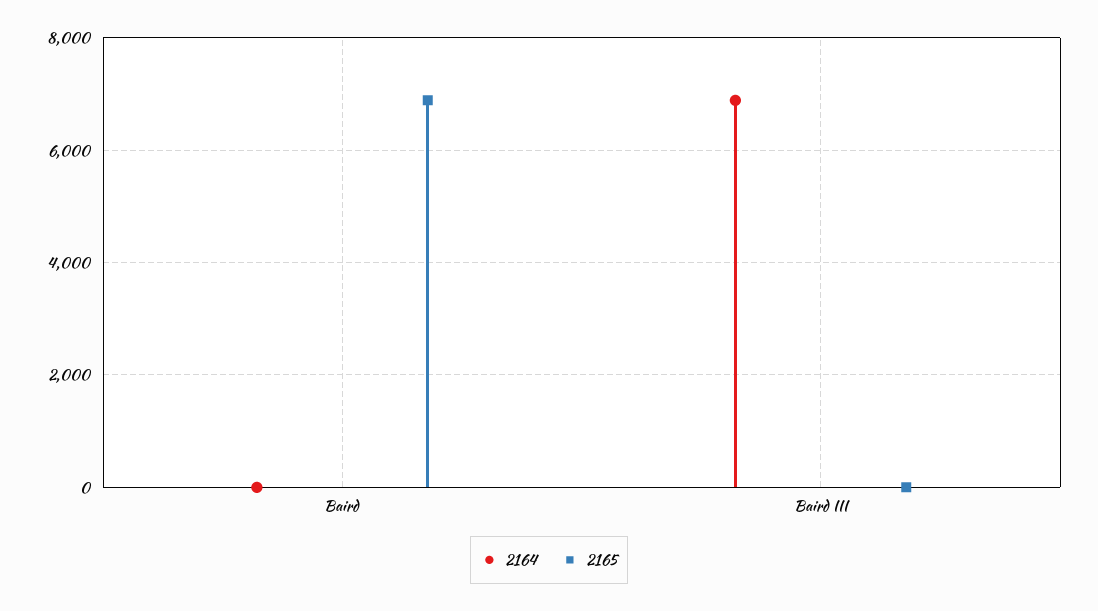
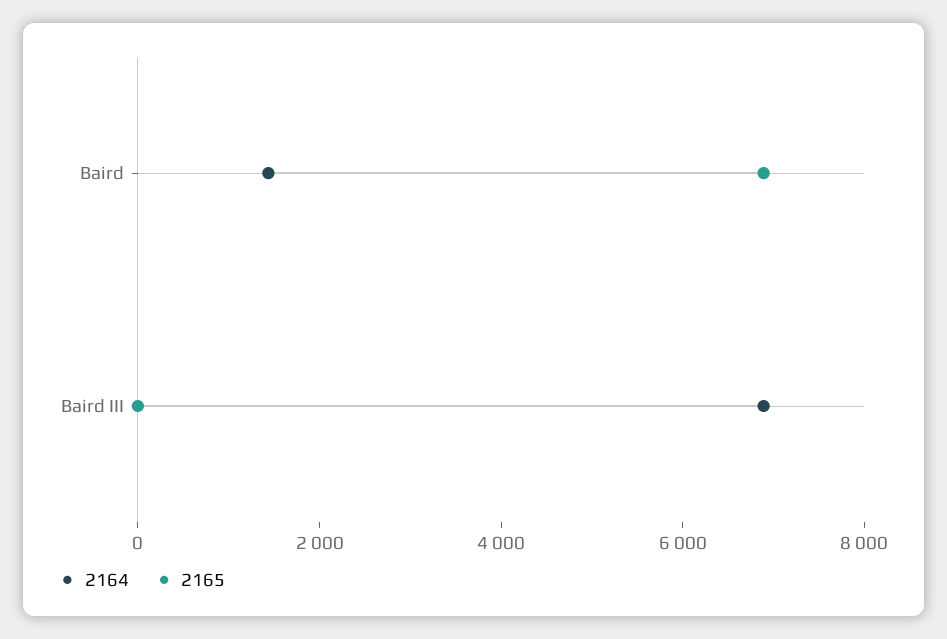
2164, Baird: 0 -> 1500

